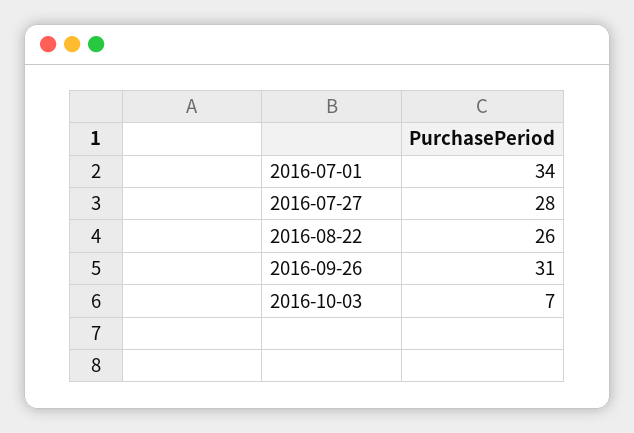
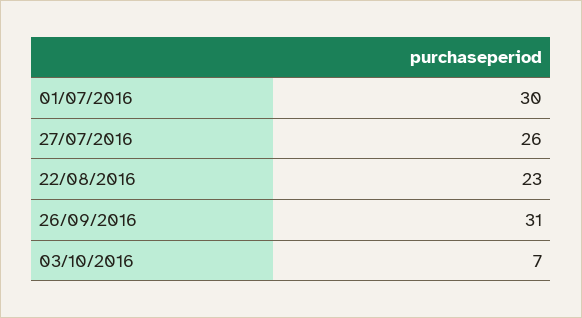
2016-07-01: 34 -> 30
2016-07-27: 28 -> 26
2016-08-22: 26 -> 23

